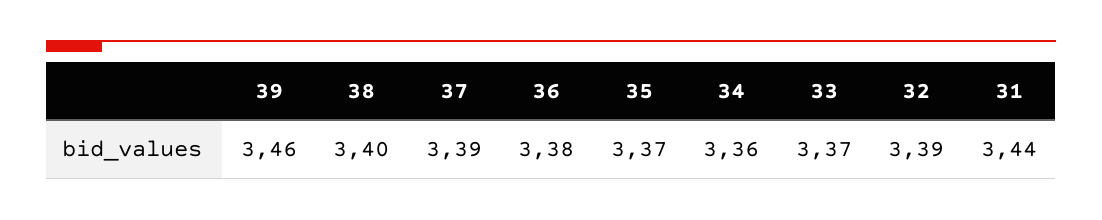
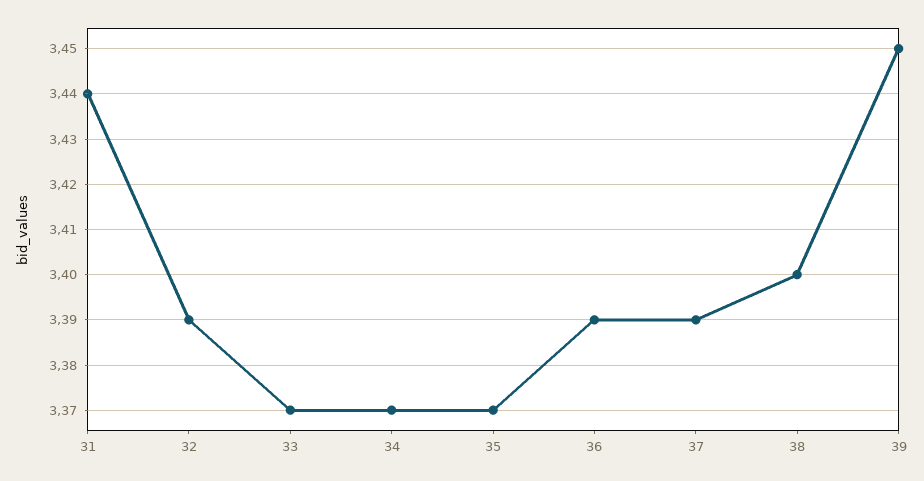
39: 3.46 -> 3.45
36: 3.38 -> 3.39
34: 3.36 -> 3.37

